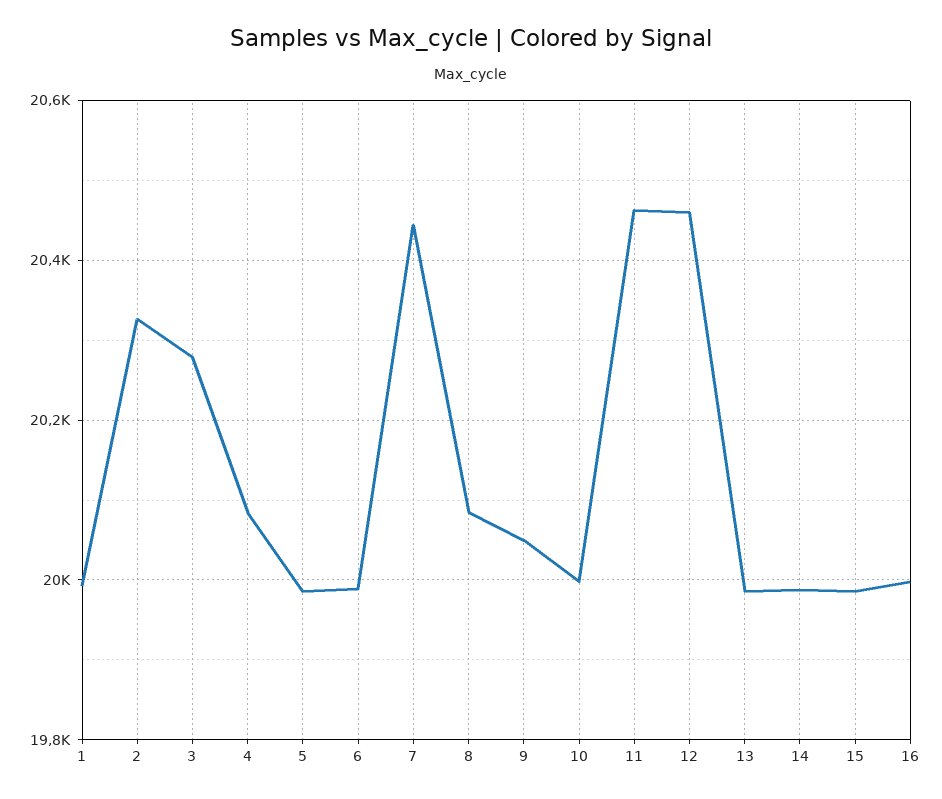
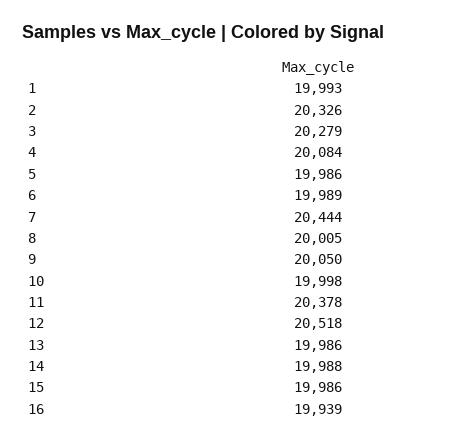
8: 20080 -> 20005
11: 20460 -> 20378
12: 20460 -> 20518
16: 20000 -> 19939

